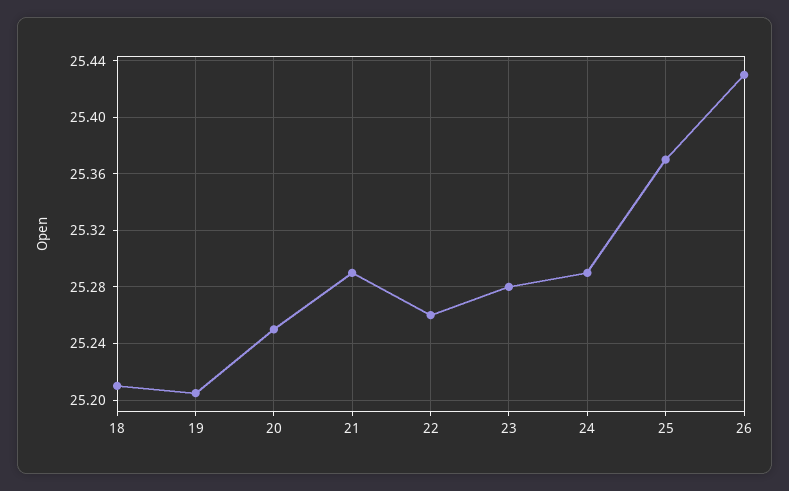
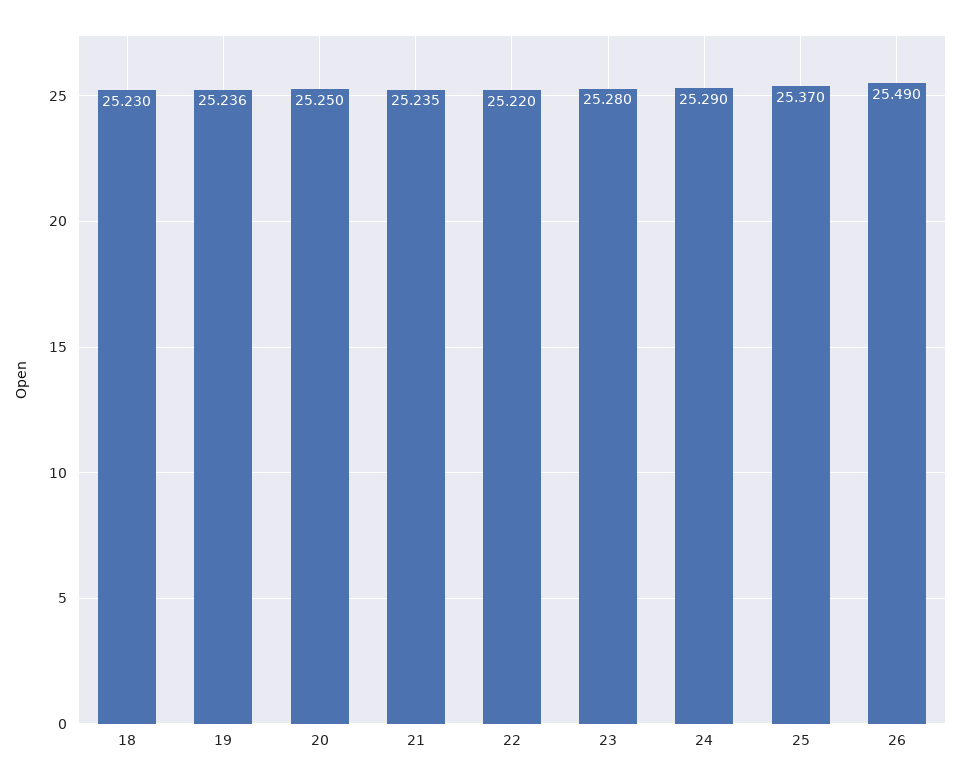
18: 25.21 -> 25.23
19: 25.205 -> 25.236
21: 25.29 -> 25.235
22: 25.26 -> 25.22
26: 25.43 -> 25.49

